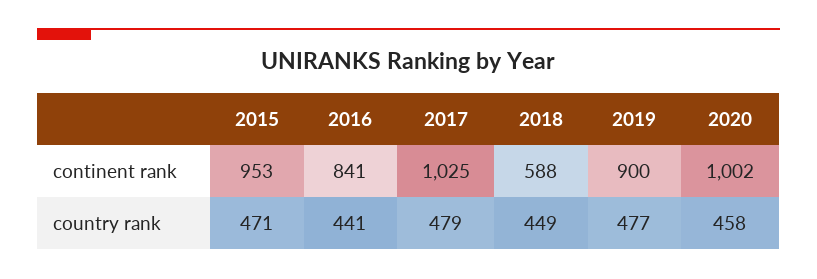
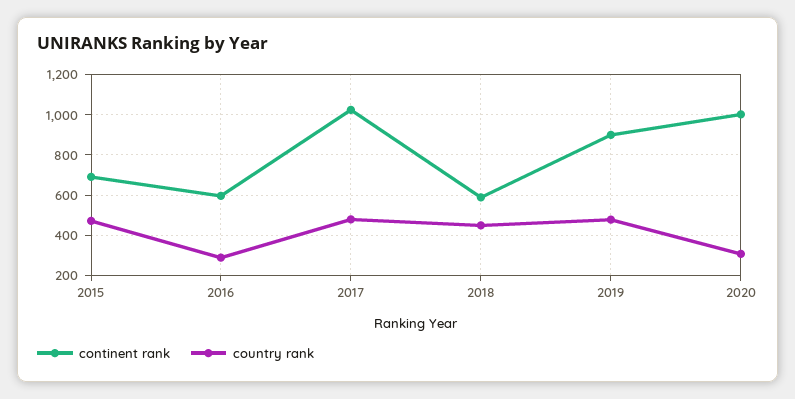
continent rank, 2015: 953 -> 700
continent rank, 2016: 841 -> 600
country rank, 2016: 441 -> 300
country rank, 2020: 458 -> 300

